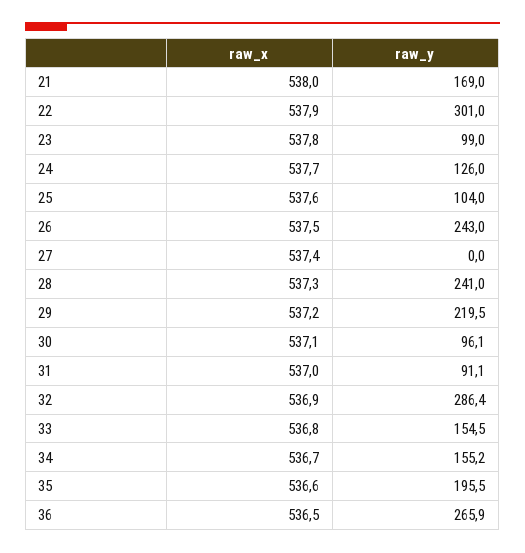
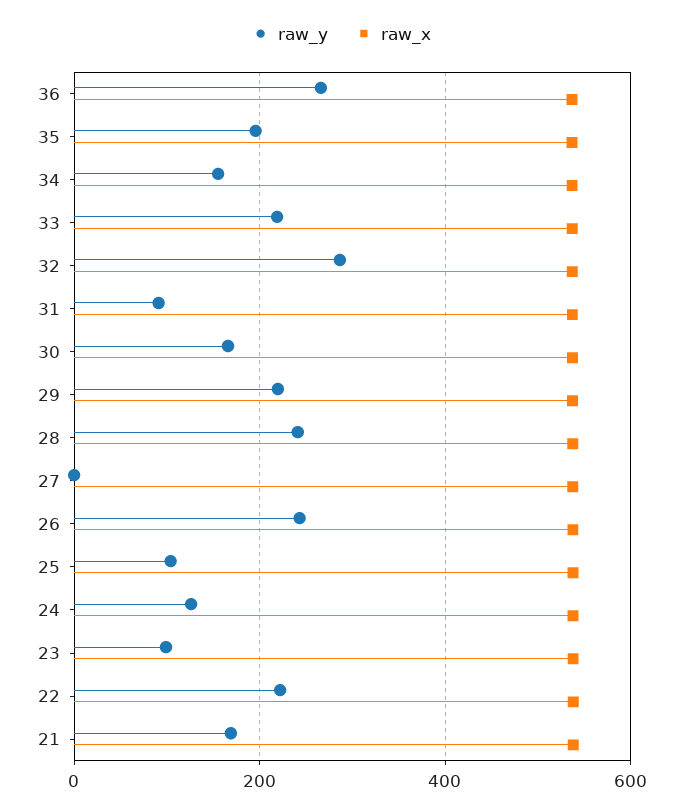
raw_y, 22: 301 -> 220
raw_y, 30: 96.1 -> 160
raw_y, 33: 154.5 -> 220

